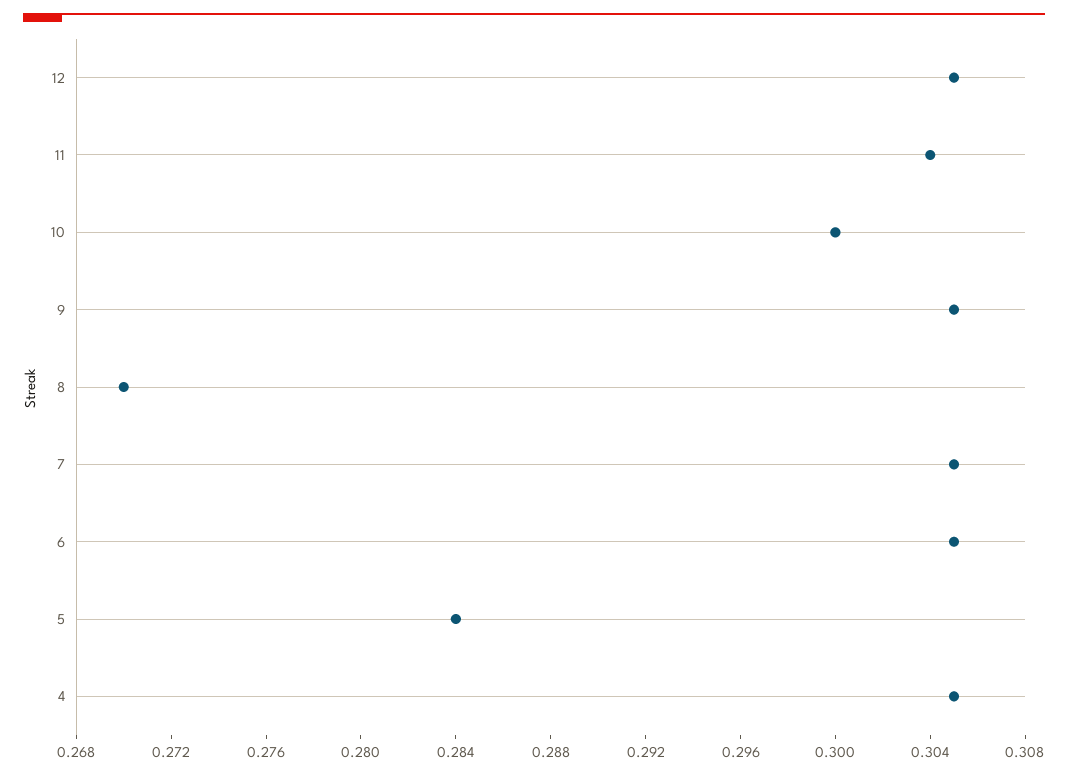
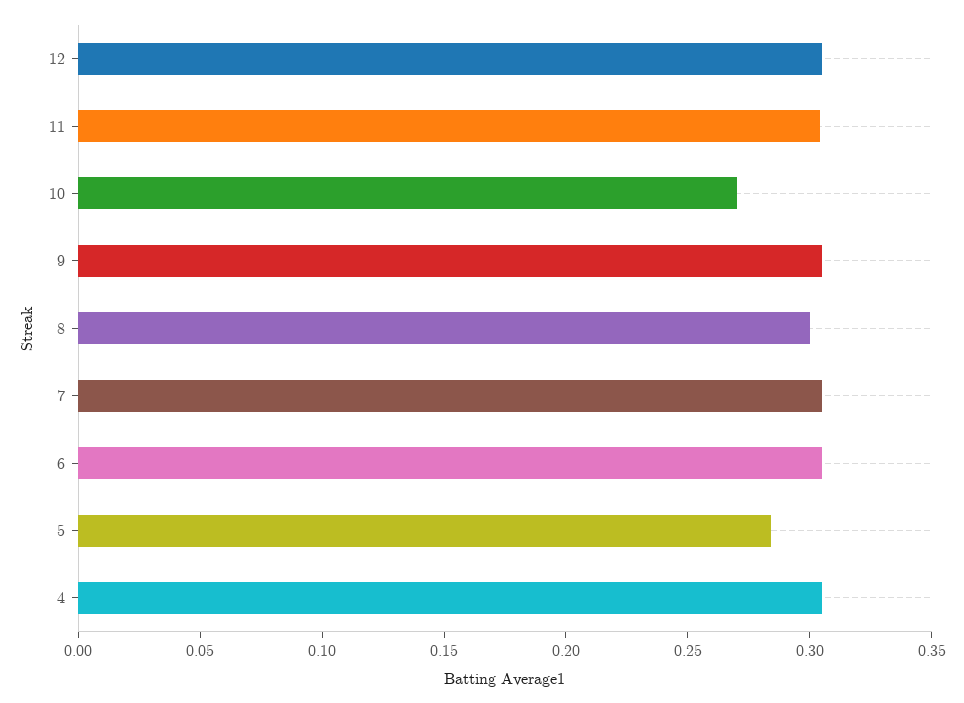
10: 0.3 -> 0.27
8: 0.27 -> 0.3

